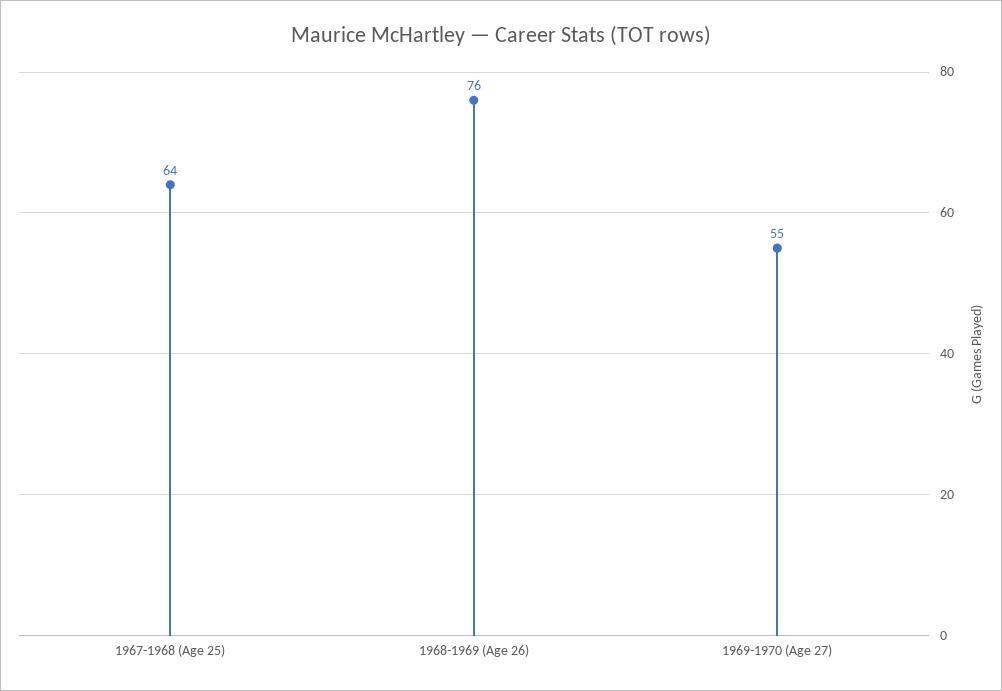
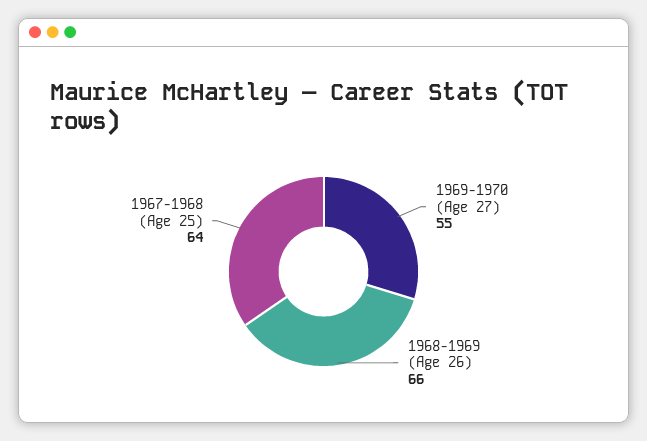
1968-1969 (Age 26): 76 -> 66

